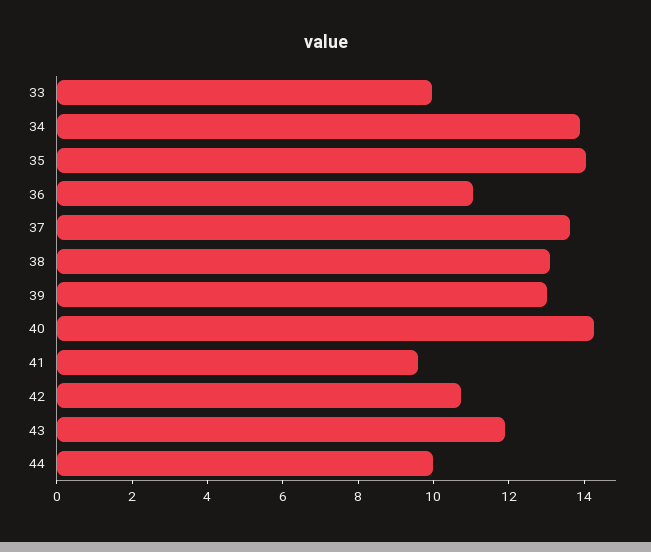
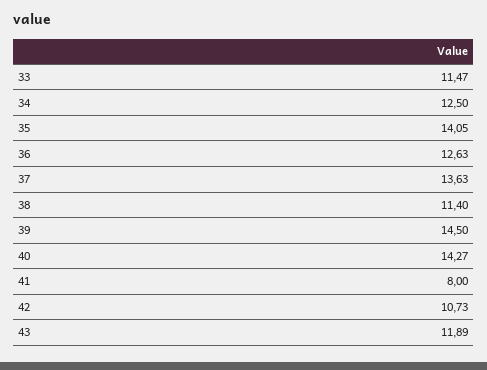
33: 10 -> 11.47
34: 14 -> 12.5
36: 11 -> 12.63
38: 13 -> 11.4
39: 13 -> 14.5
41: 9.5 -> 8
44: 10 -> none

